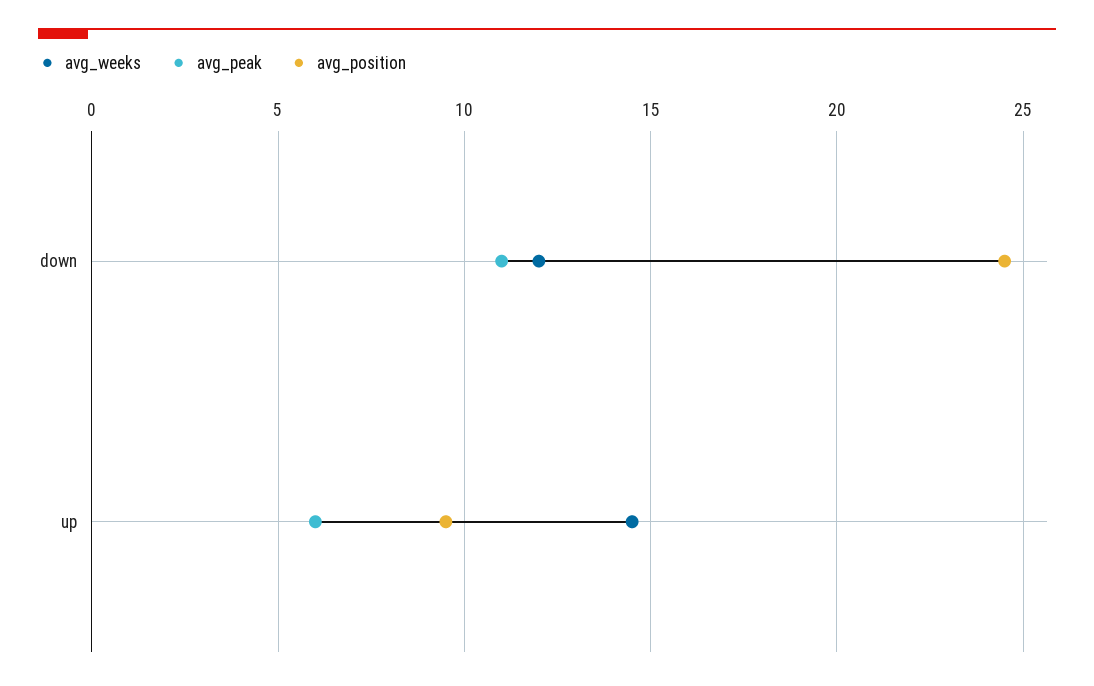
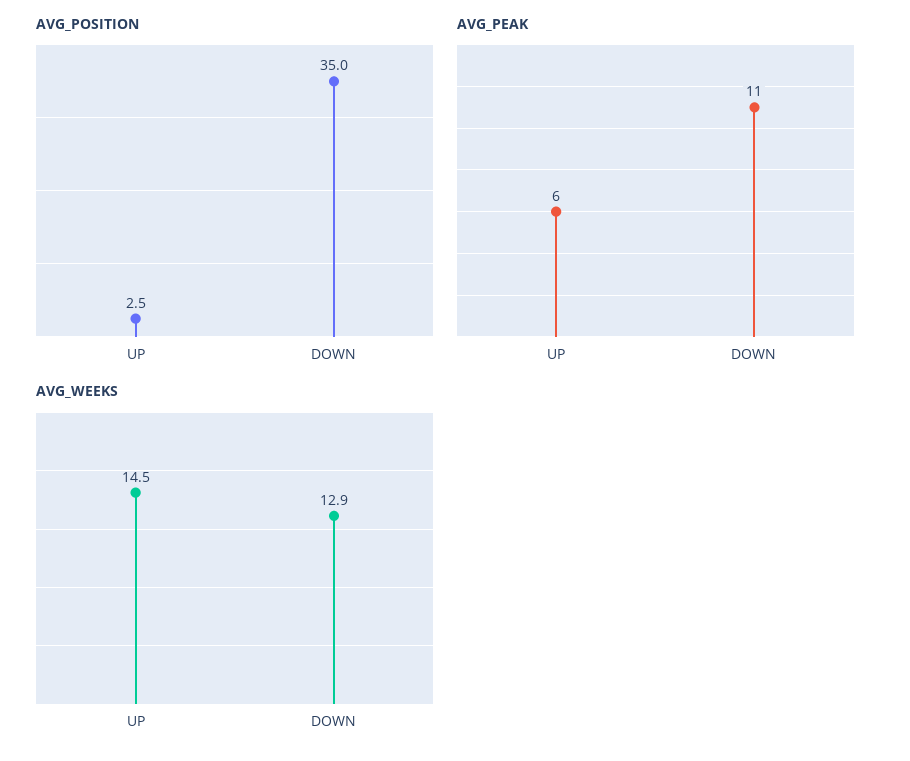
avg_weeks, down: 12 -> 12.9
avg_position, down: 24.5 -> 35
avg_position, up: 9.5 -> 2.5

